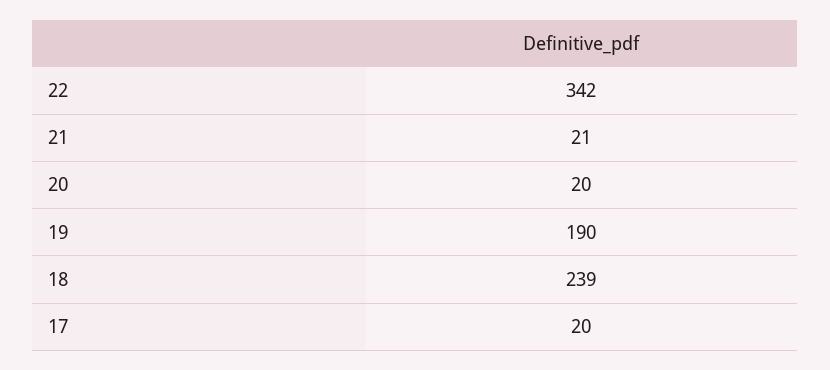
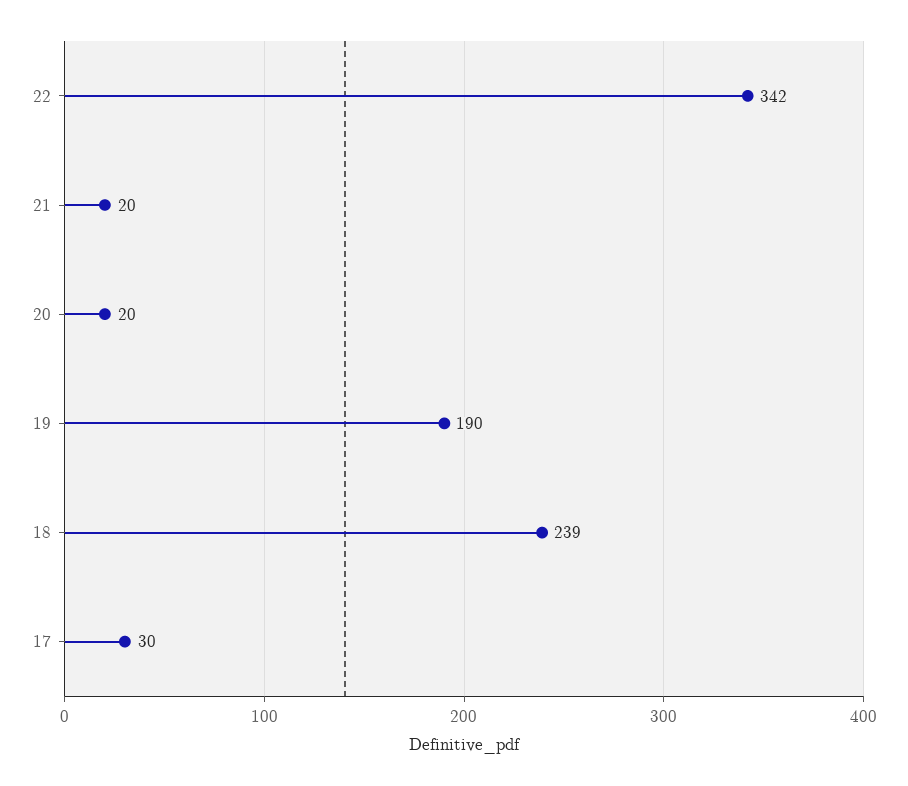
21: 21 -> 20
17: 20 -> 30

